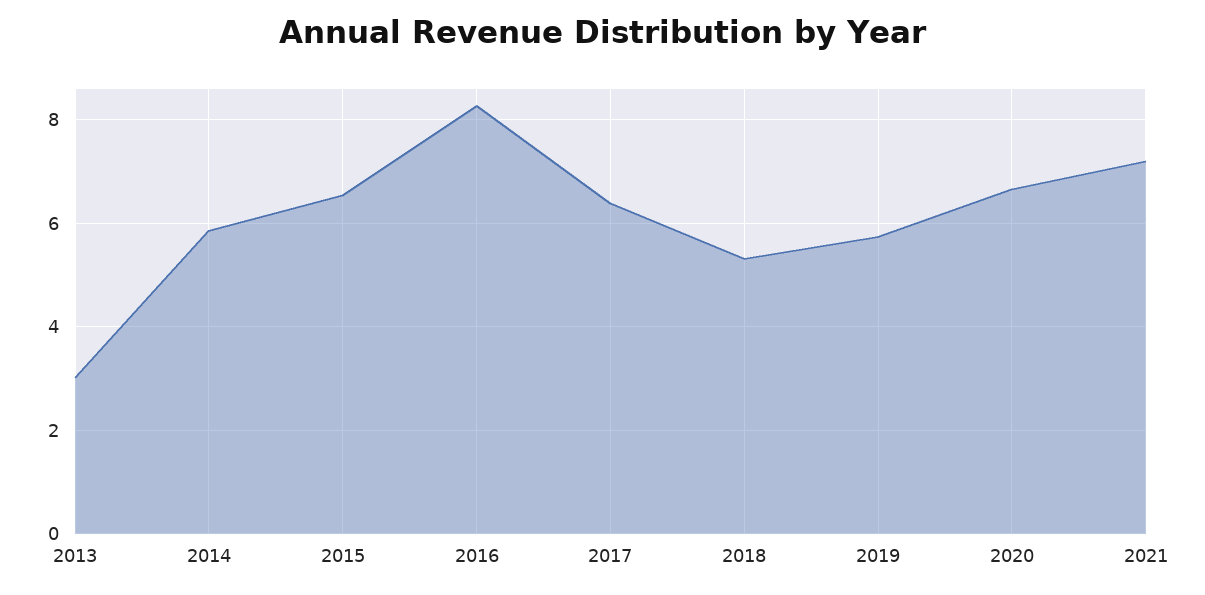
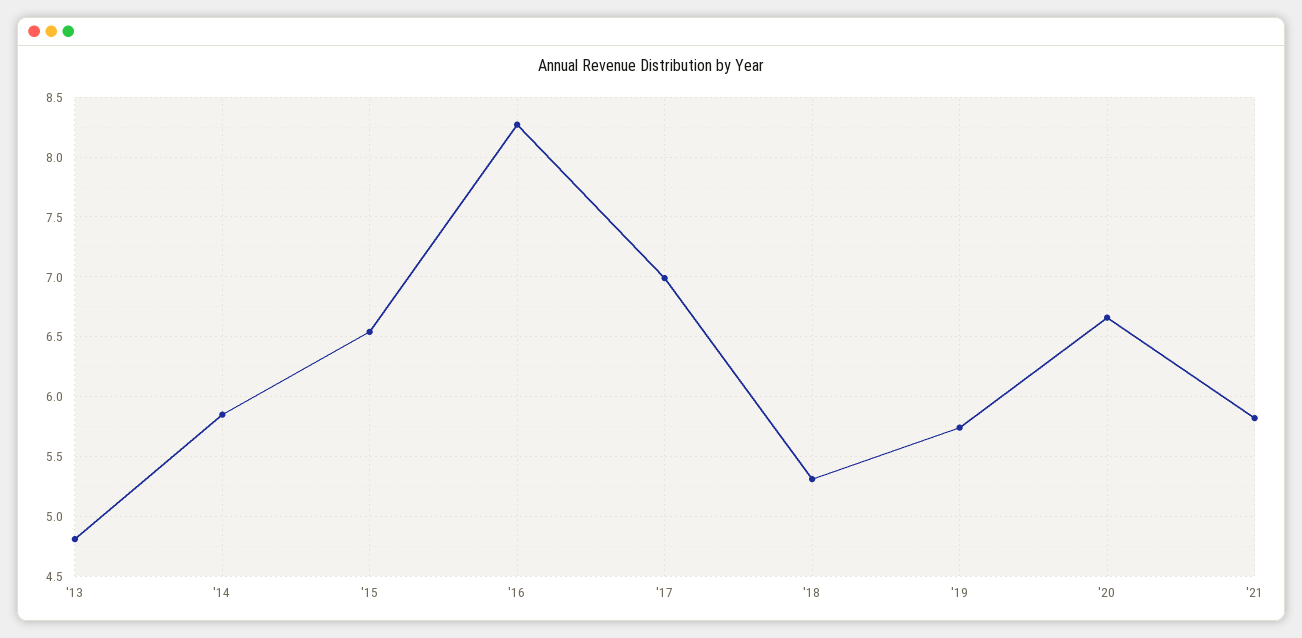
2013: 3 -> 4.8
2017: 6.4 -> 7
2021: 7.2 -> 5.8

